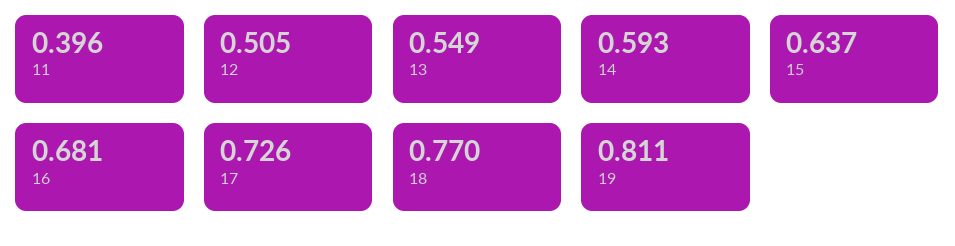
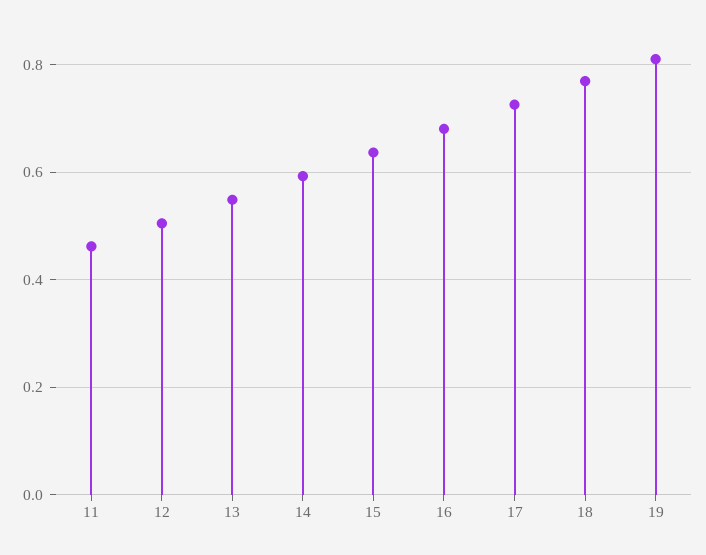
11: 0.396 -> 0.46

